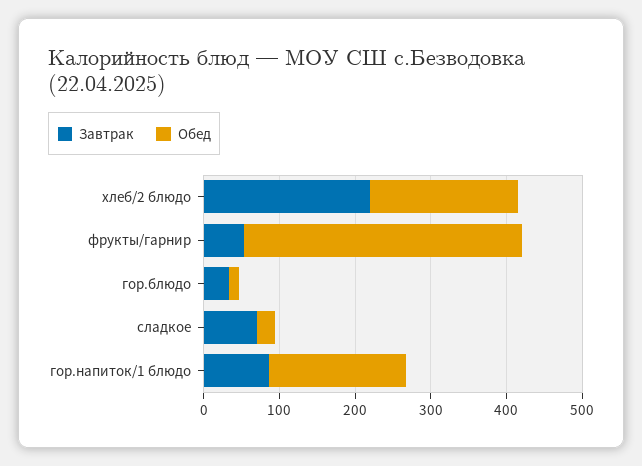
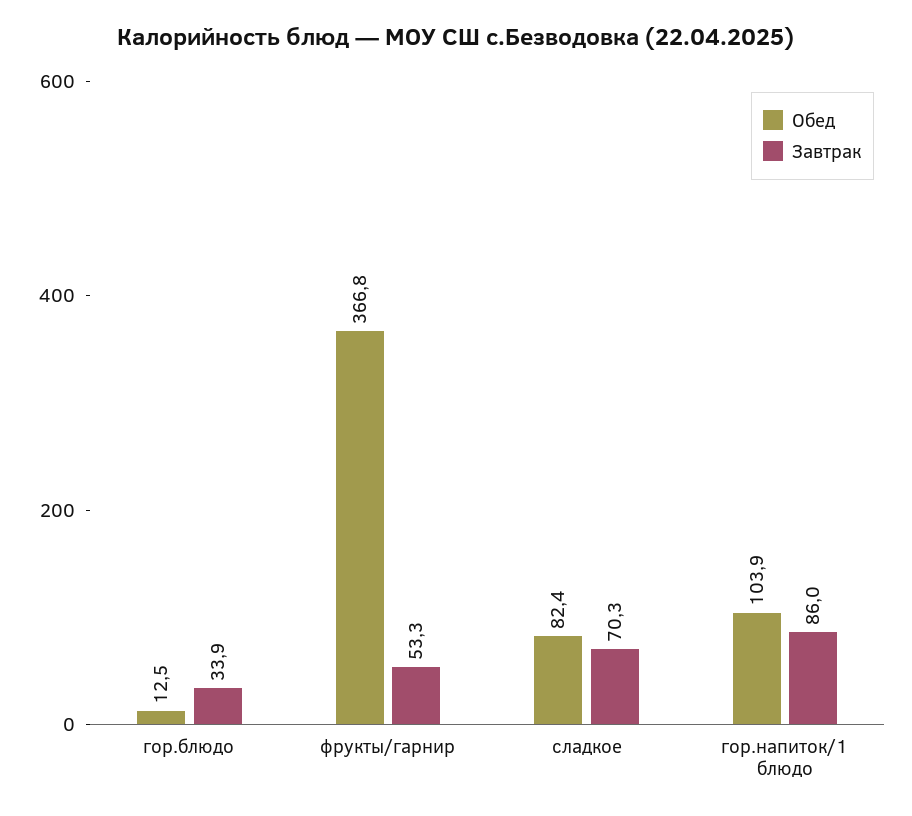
Завтрак, хлеб/2 блюдо: 220 -> none
Обед, хлеб/2 блюдо: 200 -> none
Обед, сладкое: 20 -> 82.4
Обед, гор.напиток/1 блюдо: 180 -> 103.9

